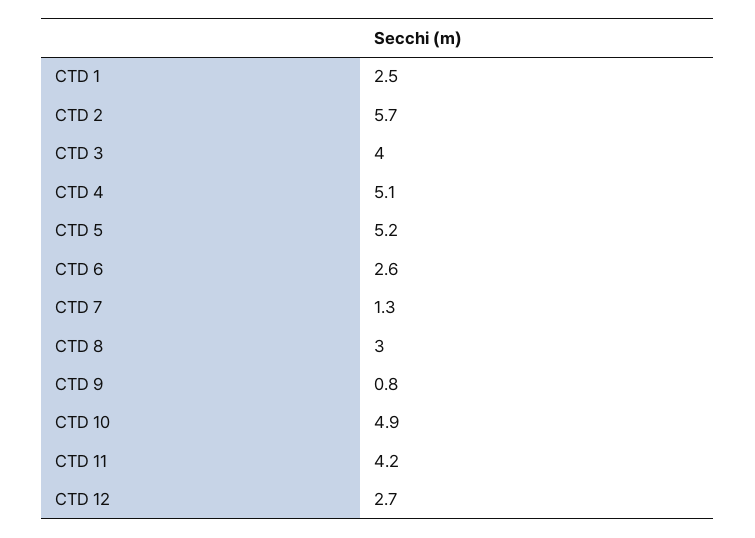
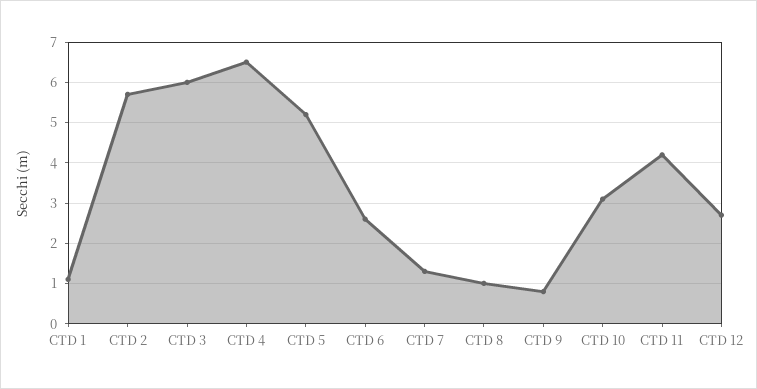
CTD 1: 2.5 -> 1
CTD 3: 4 -> 6
CTD 4: 5.1 -> 6.5
CTD 8: 3 -> 1
CTD 10: 4.9 -> 3

